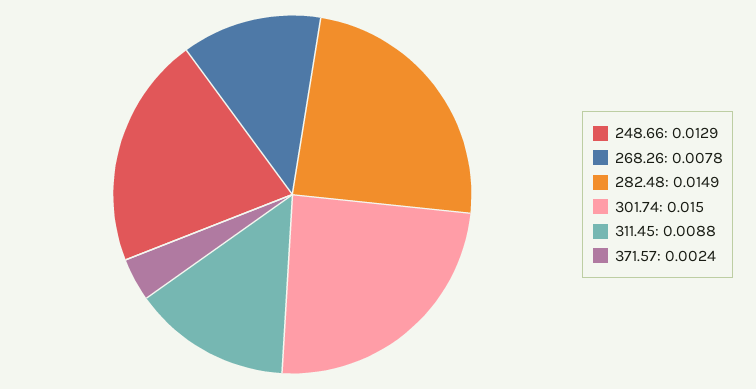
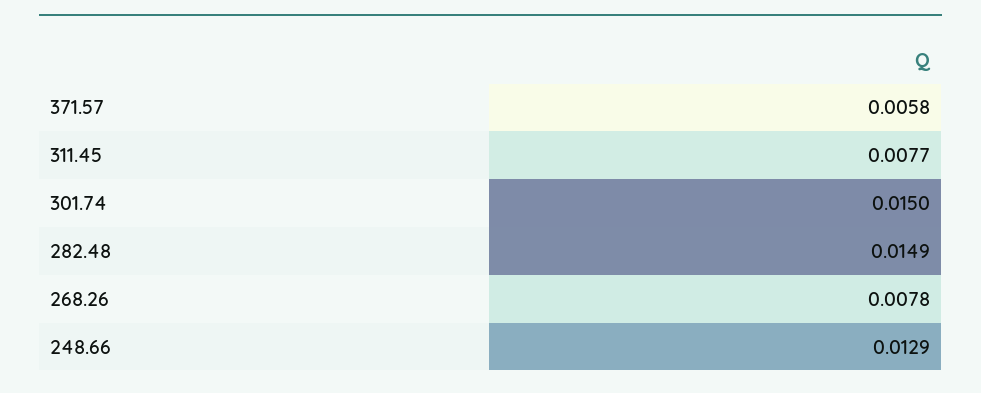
311.45: 0.0088 -> 0.0077
371.57: 0.0024 -> 0.0058

